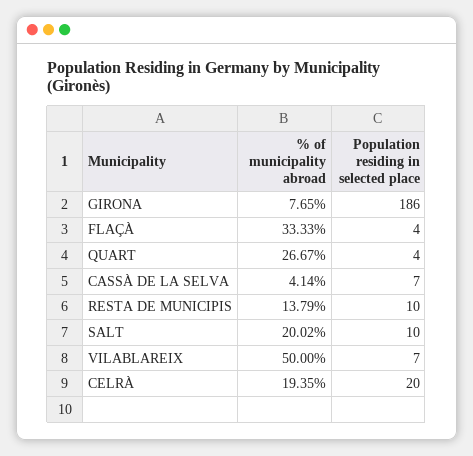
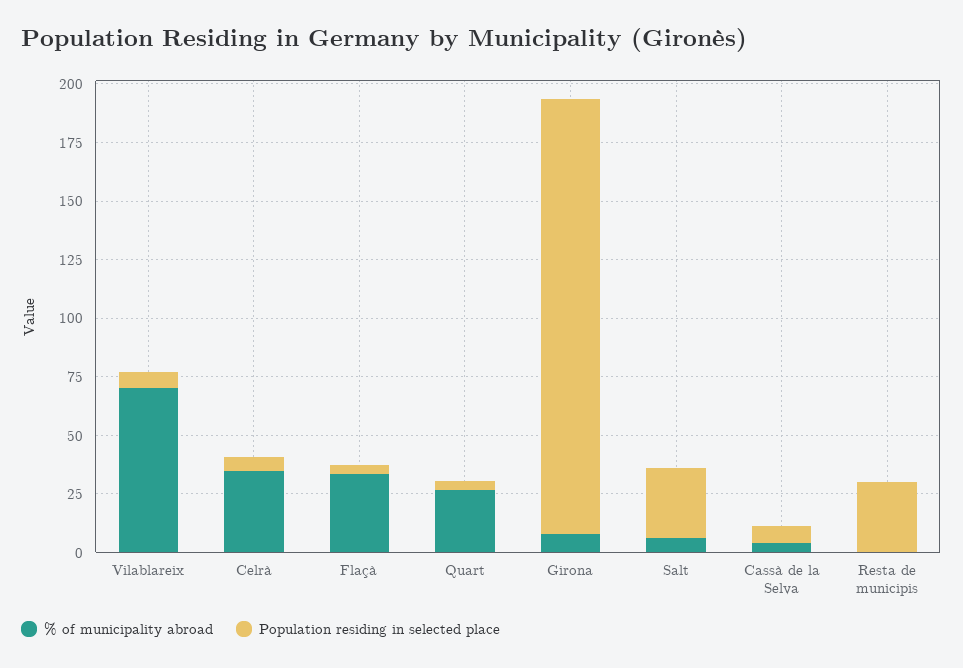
% of municipality abroad, RESTA DE MUNICIPIS: 13.79 -> 0
Population residing in selected place, RESTA DE MUNICIPIS: 10 -> 30
% of municipality abroad, SALT: 20.02 -> 5
Population residing in selected place, SALT: 10 -> 30
% of municipality abroad, VILABLAREIX: 50 -> 70
% of municipality abroad, CELRÀ: 19.35 -> 35
Population residing in selected place, CELRÀ: 20 -> 5

